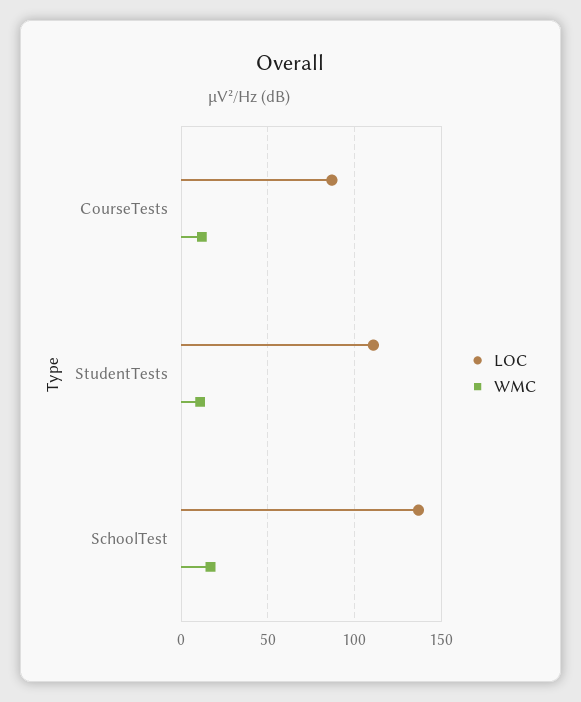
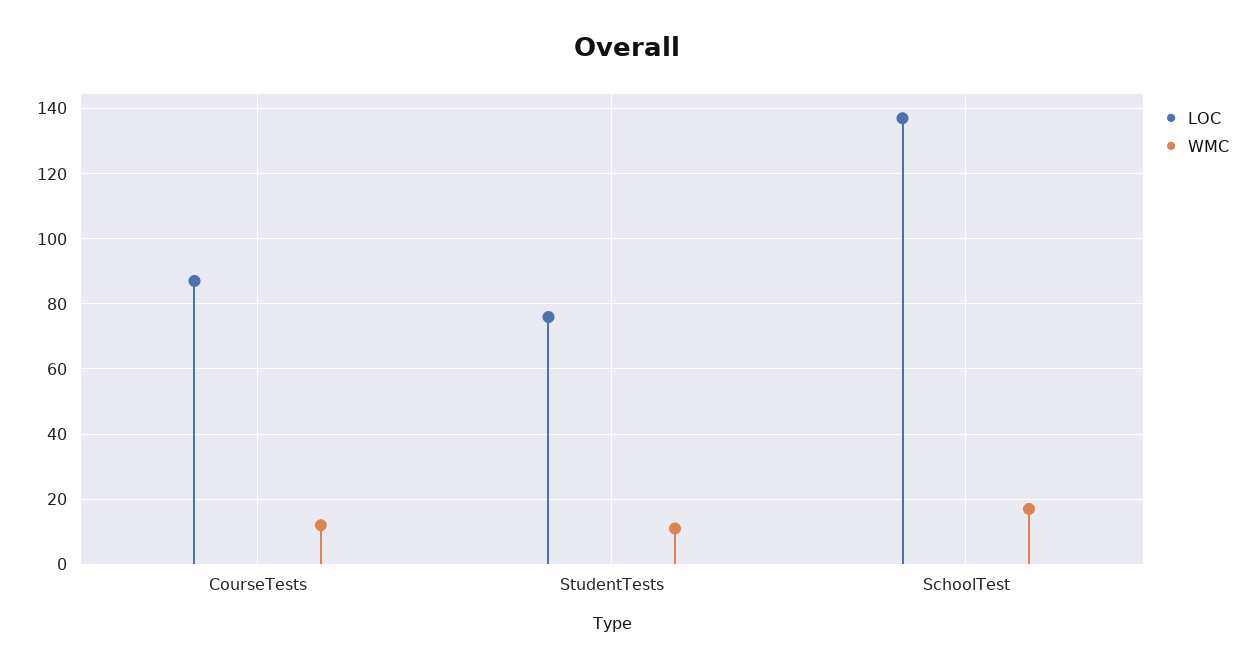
LOC, StudentTests: 110 -> 75

